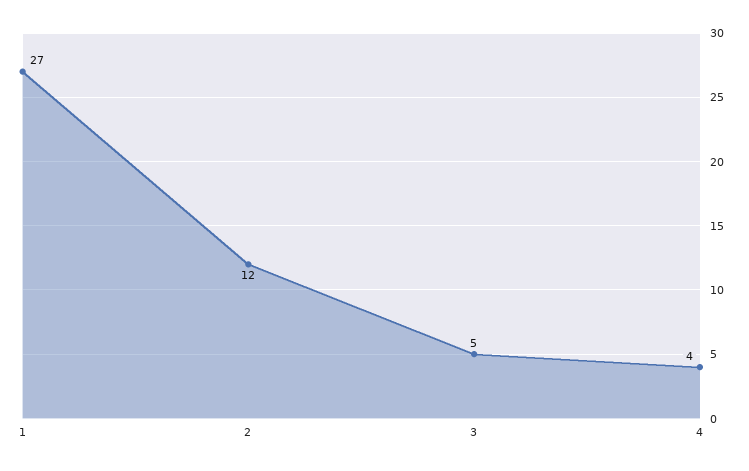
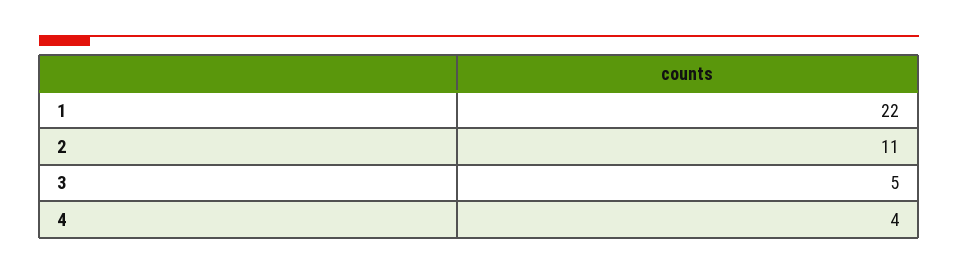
1: 27 -> 22
2: 12 -> 11

